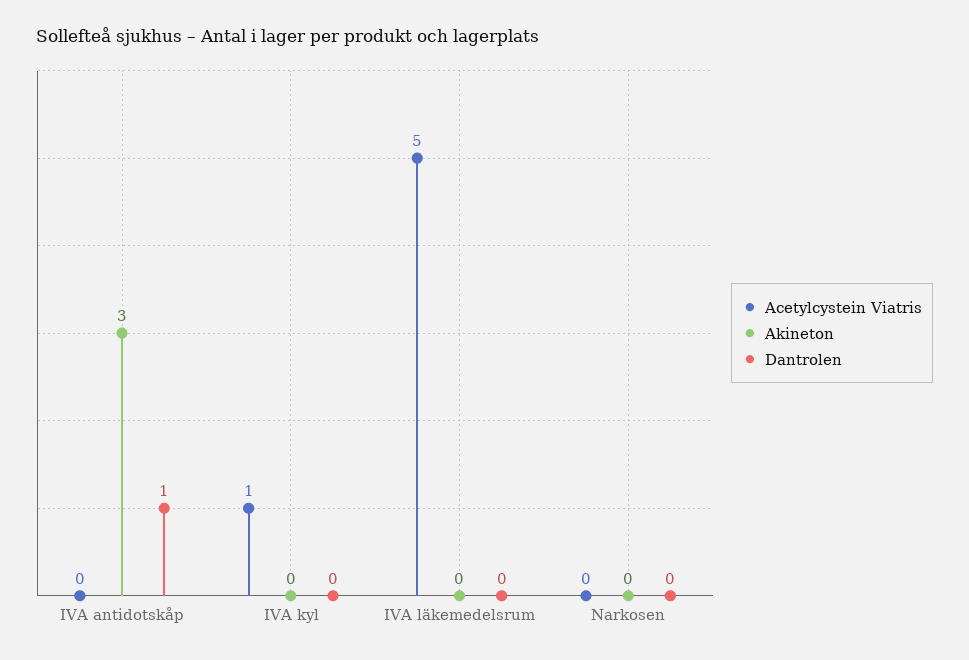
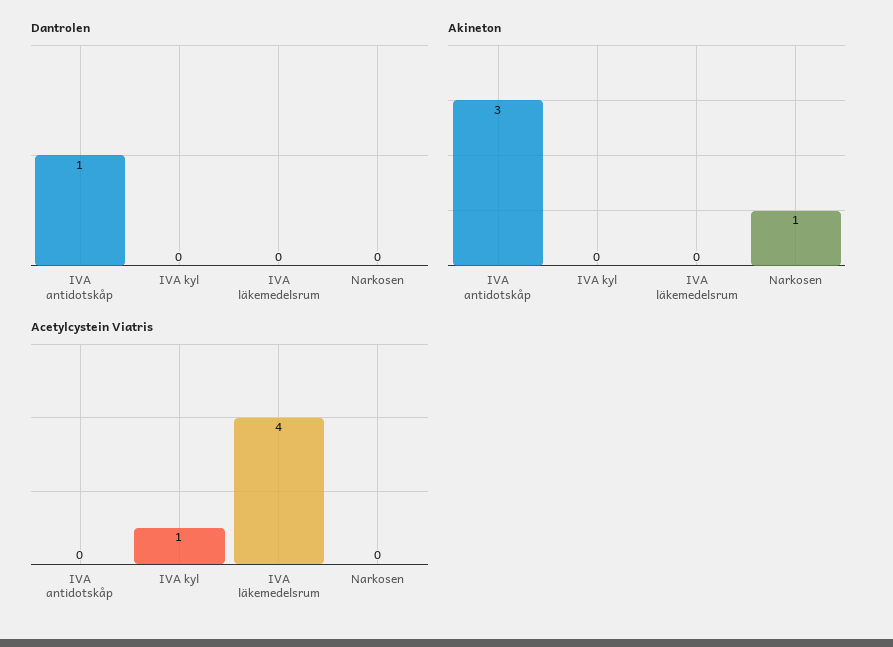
Acetylcystein Viatris, IVA läkemedelsrum: 5 -> 4
Akineton, Narkosen: 0 -> 1

